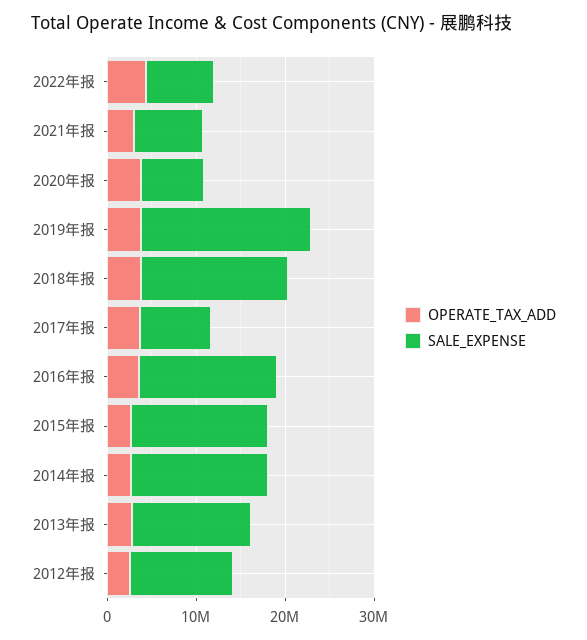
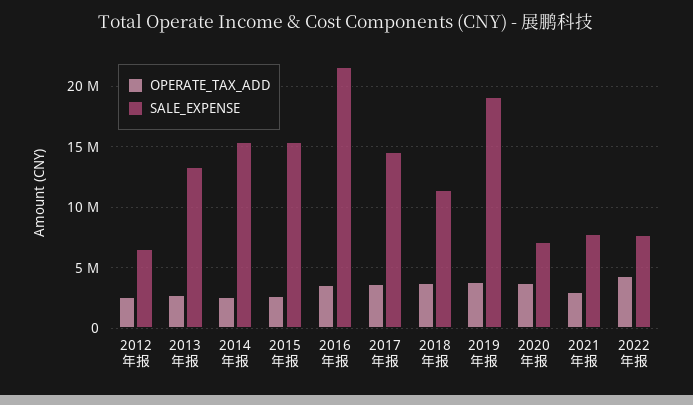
SALE_EXPENSE, 2018年报: 16000000 -> 11500000
SALE_EXPENSE, 2017年报: 8000000 -> 14500000
SALE_EXPENSE, 2016年报: 16000000 -> 21500000
SALE_EXPENSE, 2012年报: 12000000 -> 6500000

